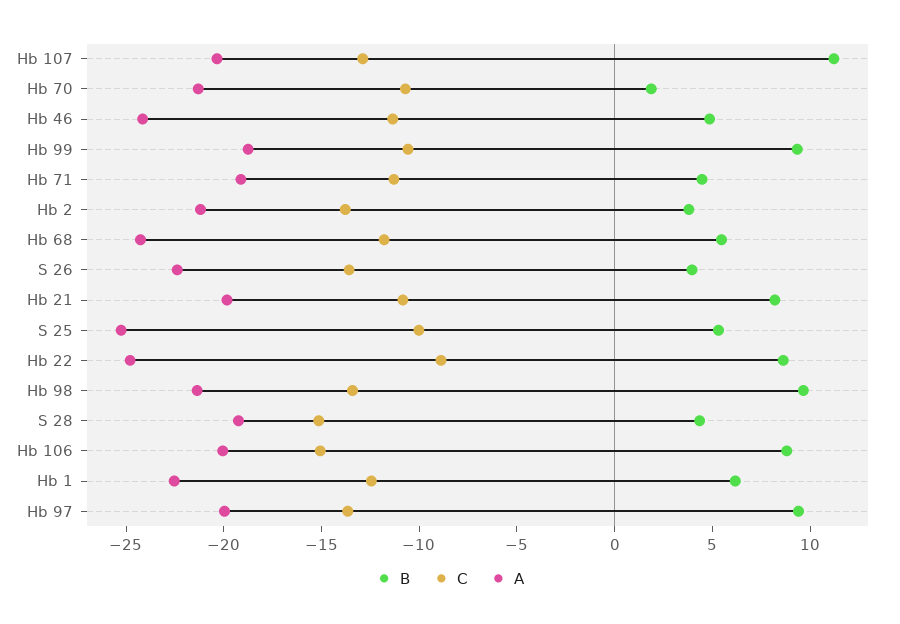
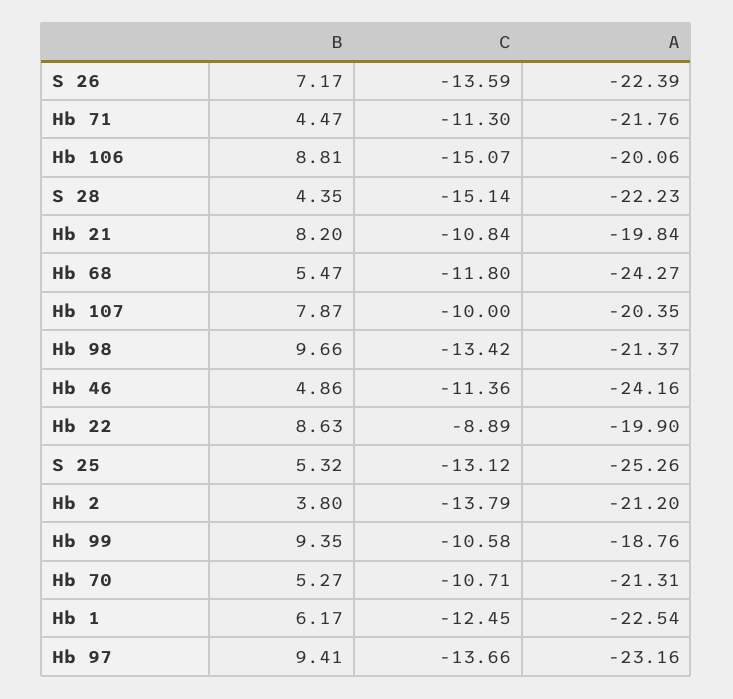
B, Hb 107: 11 -> 7.87
C, Hb 107: -13 -> -10
B, Hb 70: 2 -> 5.27
A, Hb 71: -19 -> -21.76
B, S 26: 4 -> 7.17
C, S 25: -10 -> -13.12
A, Hb 22: -25 -> -19.9
A, S 28: -19 -> -22.23
A, Hb 97: -20 -> -23.16

